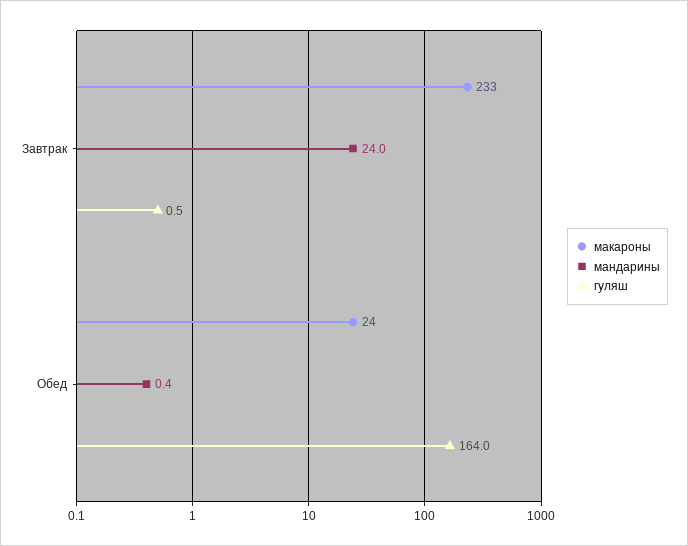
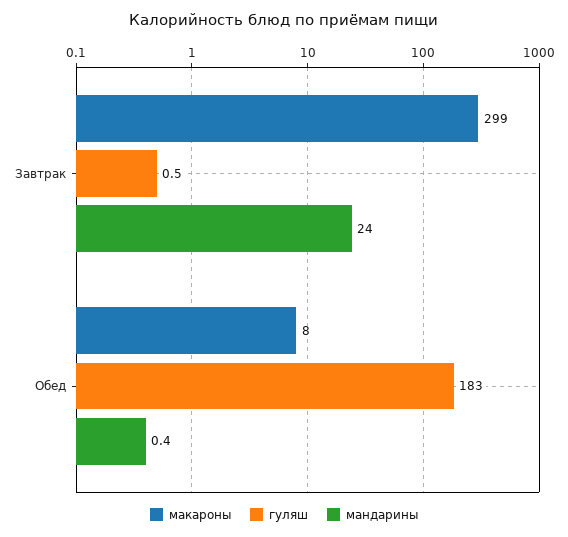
макароны, Завтрак: 233 -> 299
макароны, Обед: 24 -> 8
гуляш, Обед: 164 -> 183

